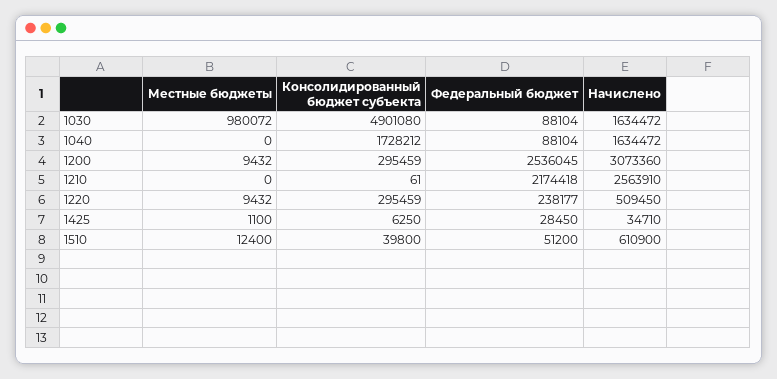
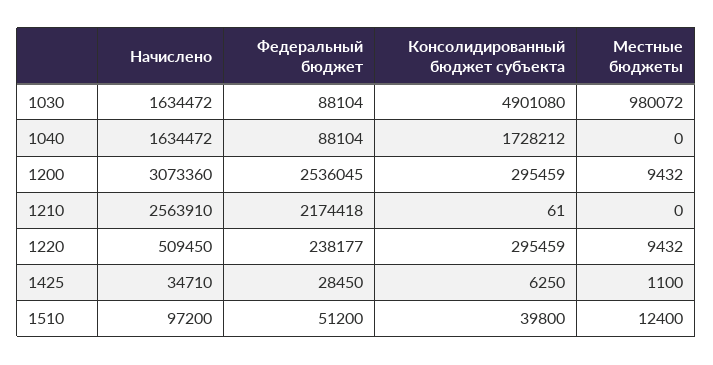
Начислено, 1510: 610900 -> 97200

